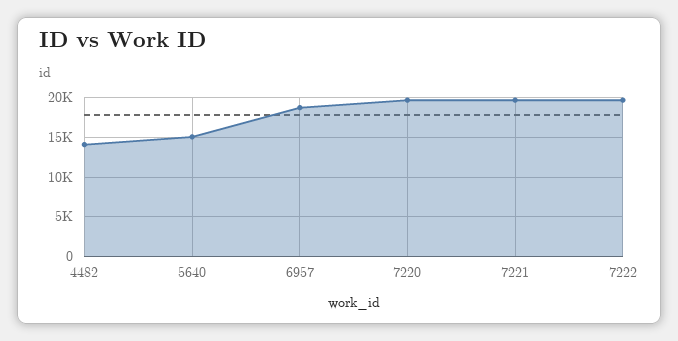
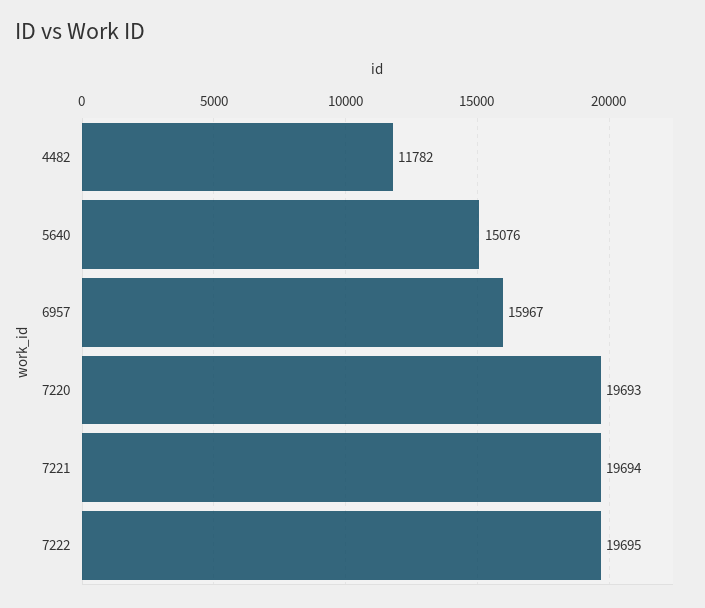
4482: 14000 -> 11782
6957: 19000 -> 15967

